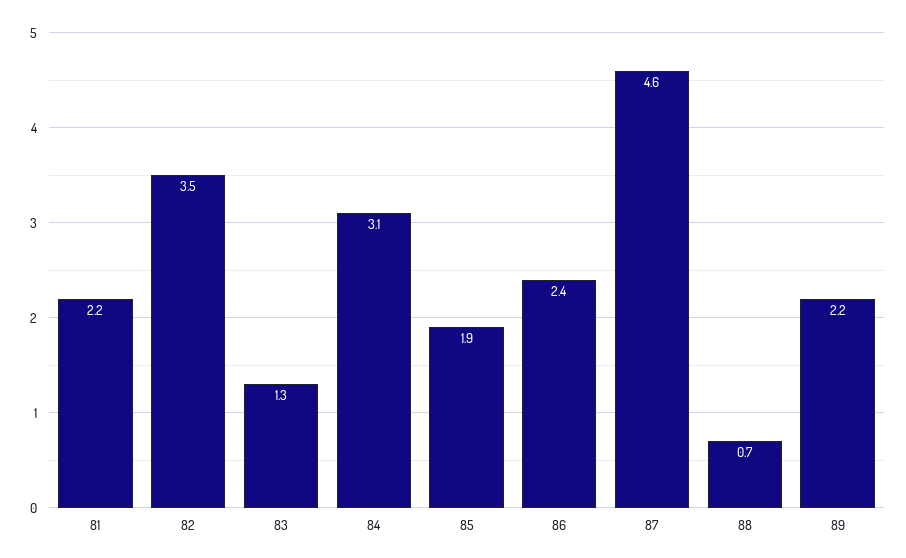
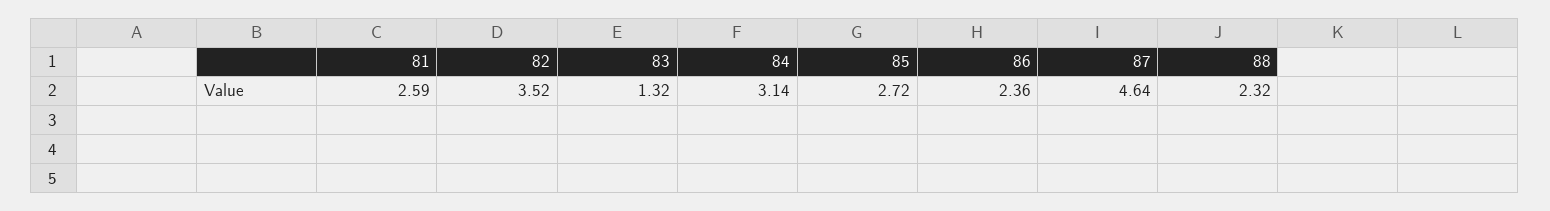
81: 2.2 -> 2.59
85: 1.9 -> 2.72
88: 0.7 -> 2.32
89: 2.2 -> none

